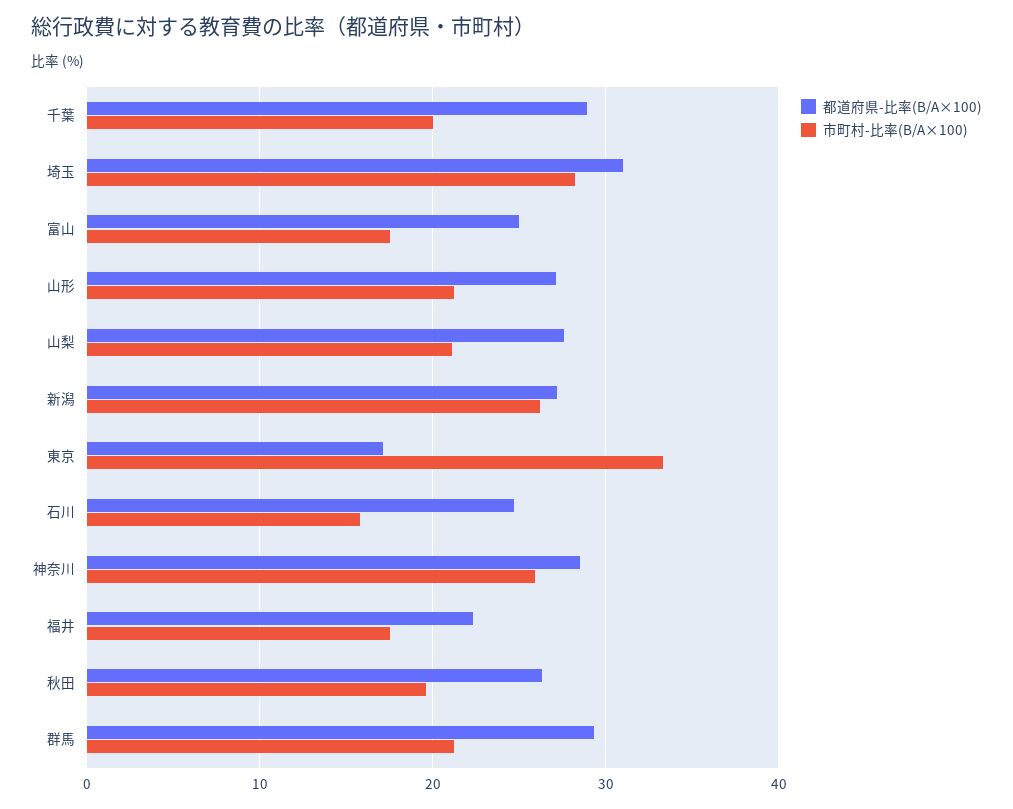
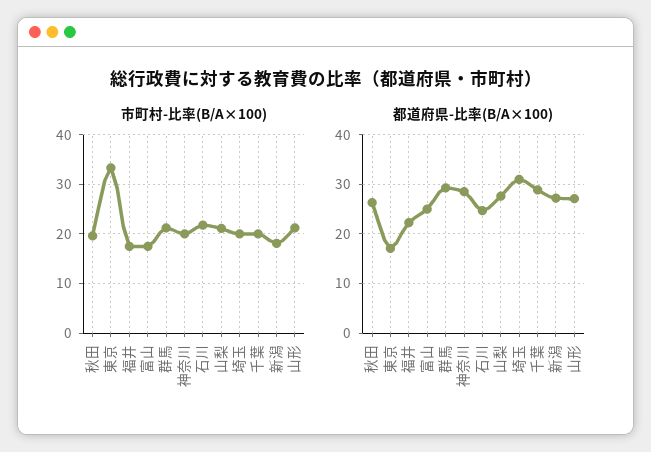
市町村-比率(B/A×100), 埼玉: 28 -> 20
市町村-比率(B/A×100), 新潟: 26 -> 18
市町村-比率(B/A×100), 石川: 16 -> 22
市町村-比率(B/A×100), 神奈川: 26 -> 20

